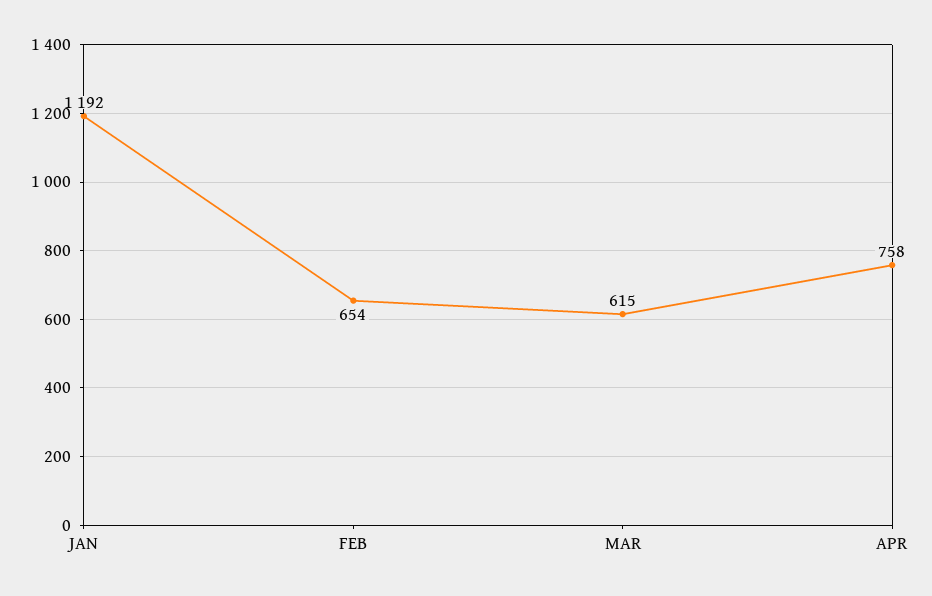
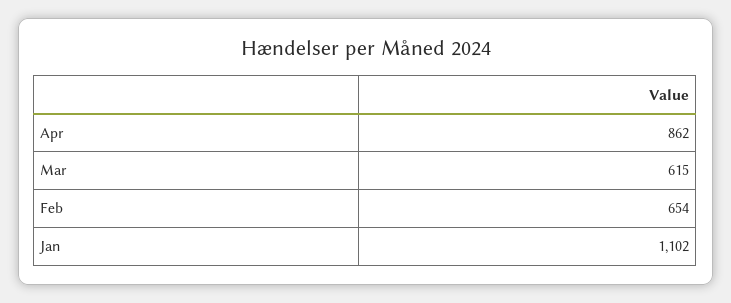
JAN: 1192 -> 1102
APR: 758 -> 862

